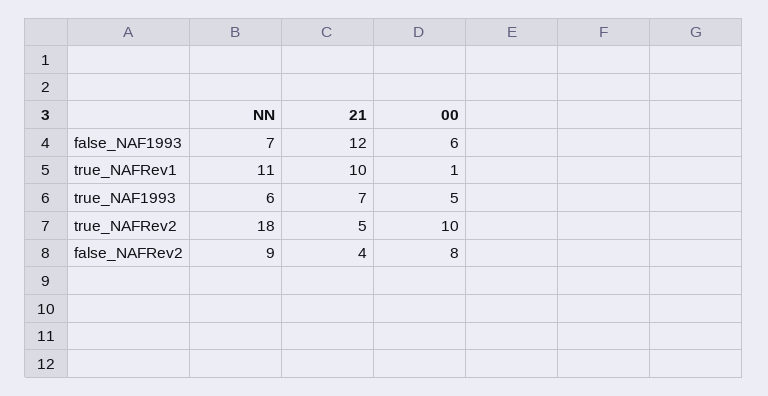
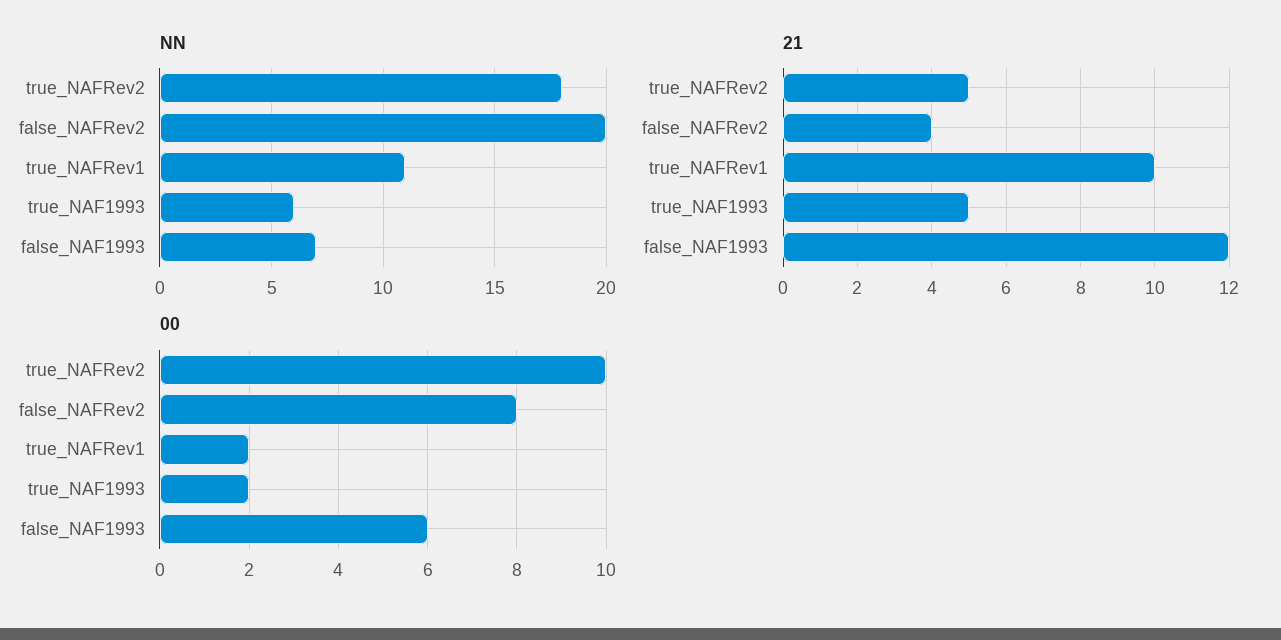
00, true_NAFRev1: 1 -> 2
21, true_NAF1993: 7 -> 5
00, true_NAF1993: 5 -> 2
NN, false_NAFRev2: 9 -> 20

